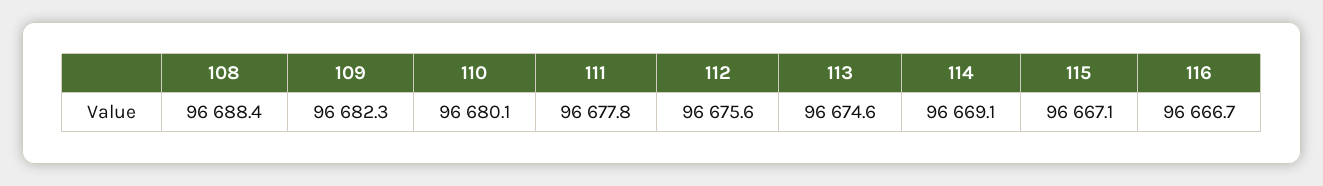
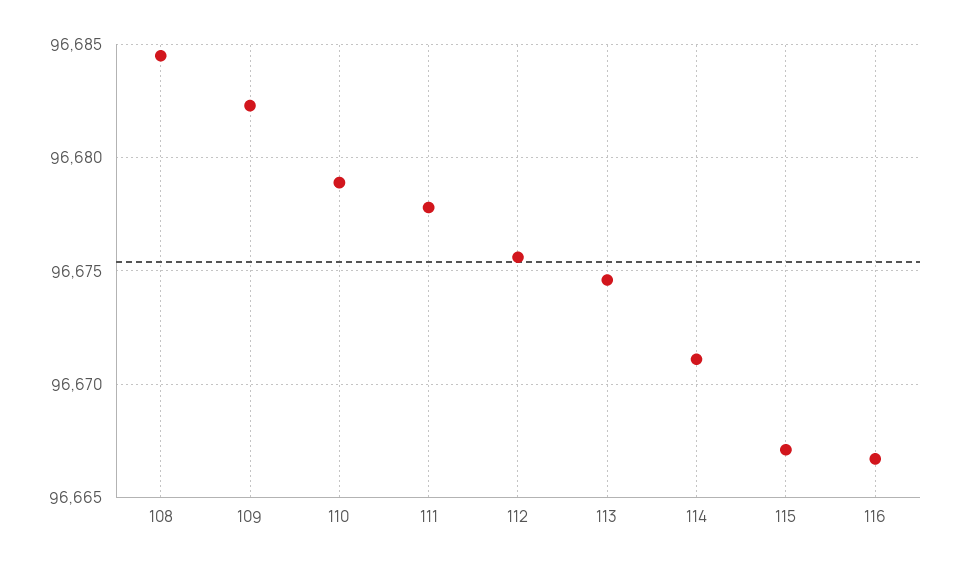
108: 96688.4 -> 96684.5
110: 96680.1 -> 96679
114: 96669.1 -> 96671

